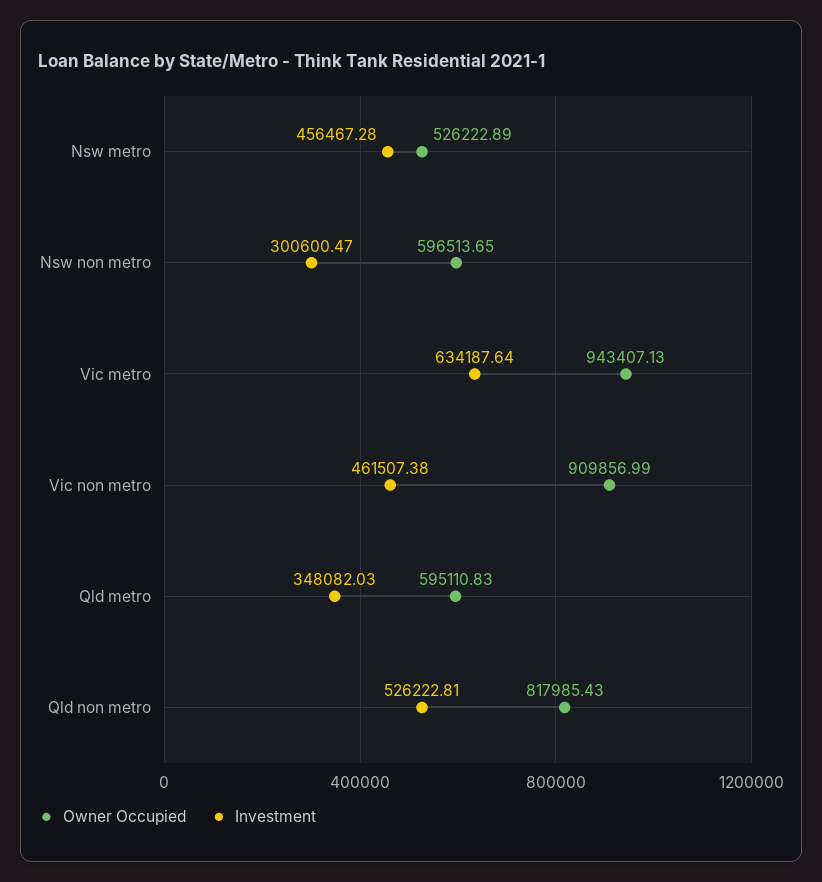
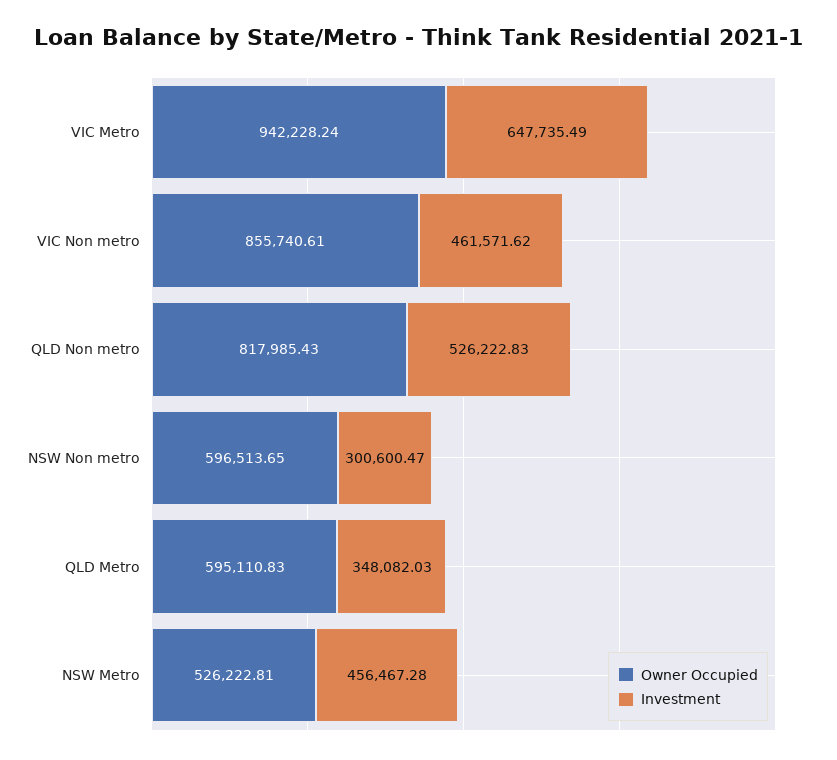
Owner Occupied, Nsw metro: 526222.89 -> 526222.81
Owner Occupied, Vic metro: 943407.13 -> 942228.24
Investment, Vic metro: 634187.64 -> 647735.49
Owner Occupied, Vic non metro: 909856.99 -> 855740.61
Investment, Vic non metro: 461507.38 -> 461571.62
Investment, Qld non metro: 526222.81 -> 526222.83

